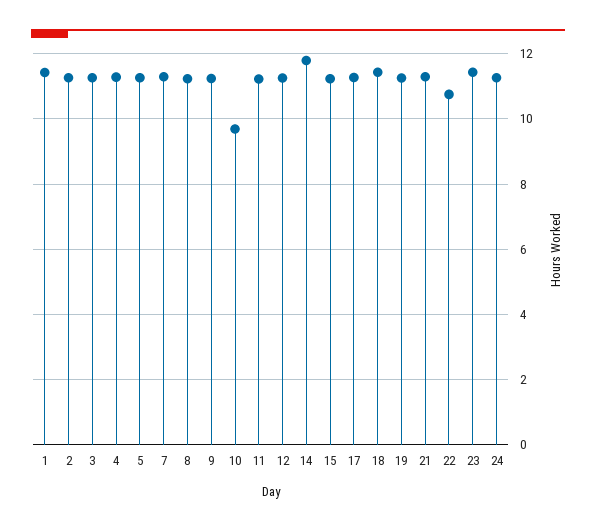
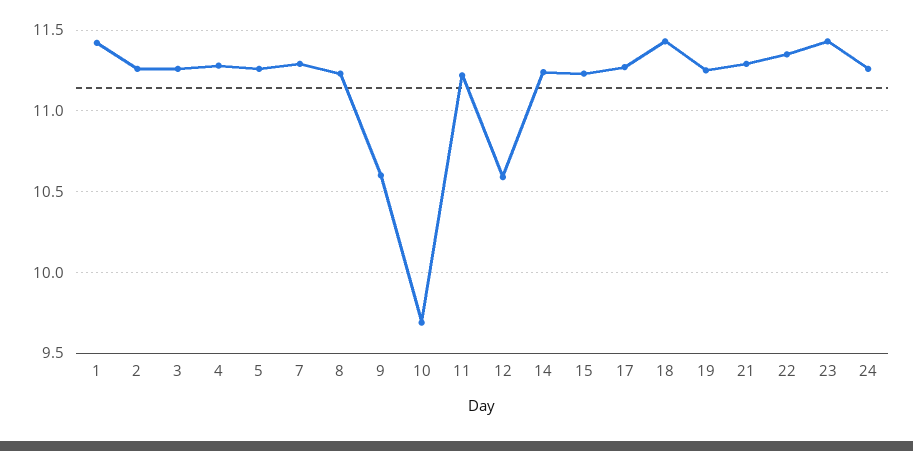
9: 11.2 -> 10.6
12: 11.2 -> 10.6
14: 11.8 -> 11.25
22: 10.8 -> 11.35

